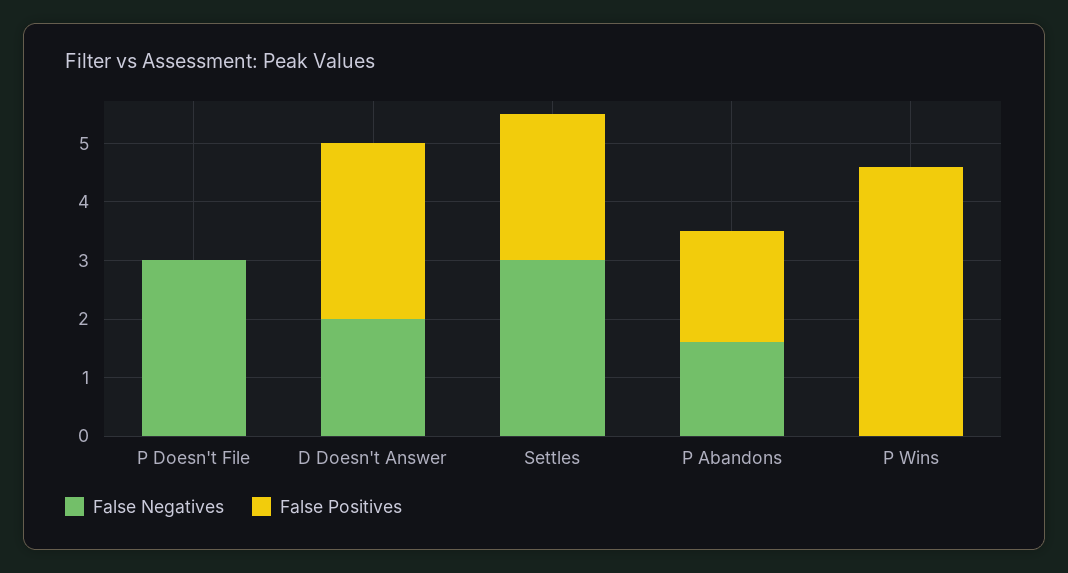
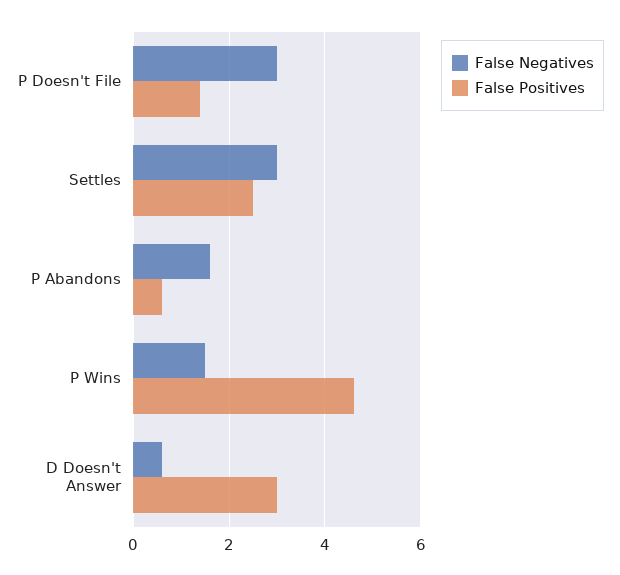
False Positives, P Doesn't File: 0 -> 1.5
False Negatives, D Doesn't Answer: 2 -> 0.5
False Positives, P Abandons: 2 -> 0.5
False Negatives, P Wins: 0 -> 1.5

